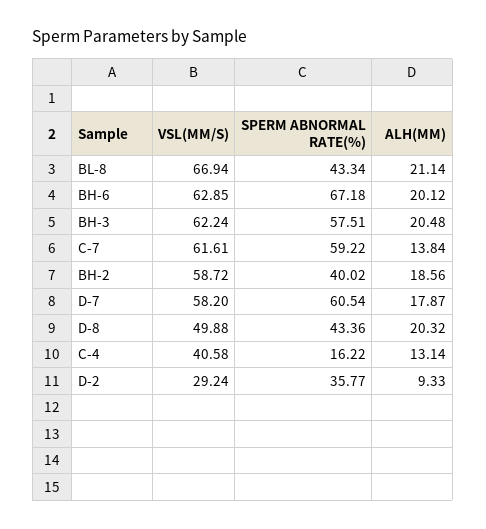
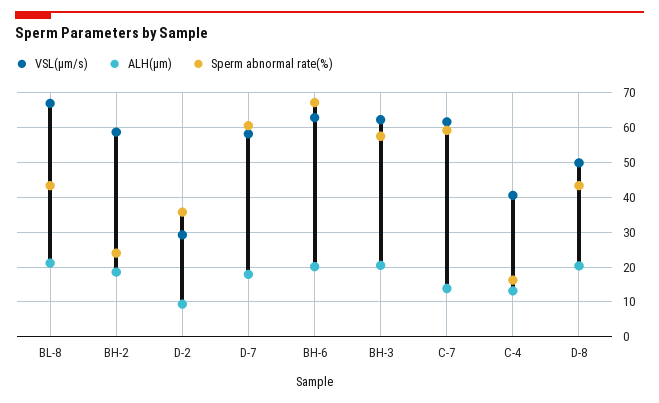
SPERM ABNORMAL RATE(%), BH-2: 40.02 -> 24

